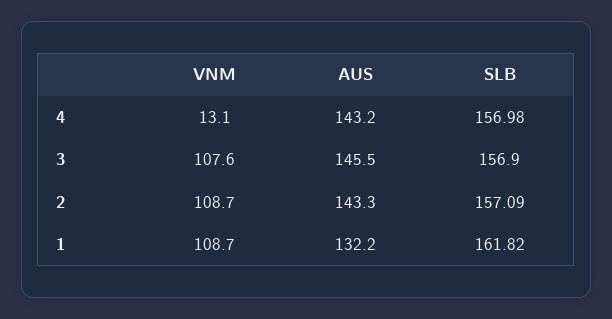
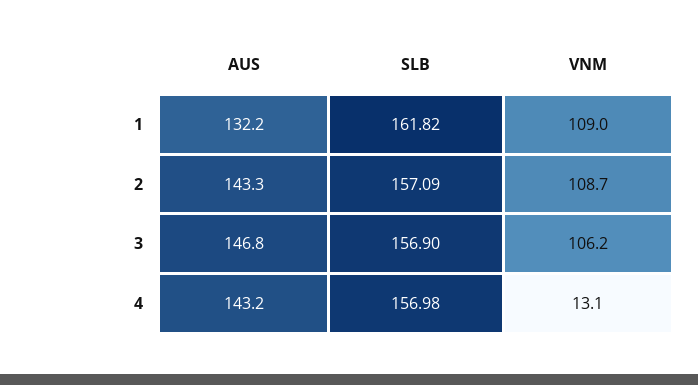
VNM, 3: 107.6 -> 106.2
AUS, 3: 145.5 -> 146.8
VNM, 1: 108.7 -> 109

